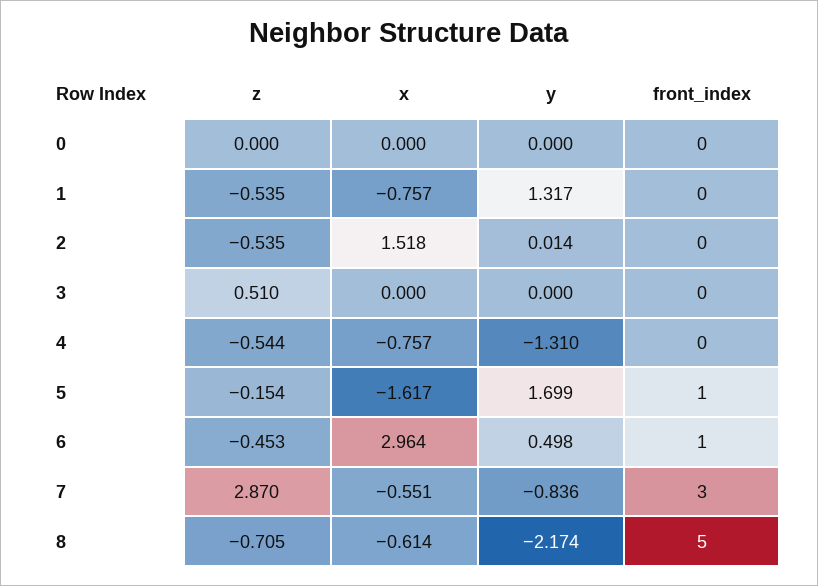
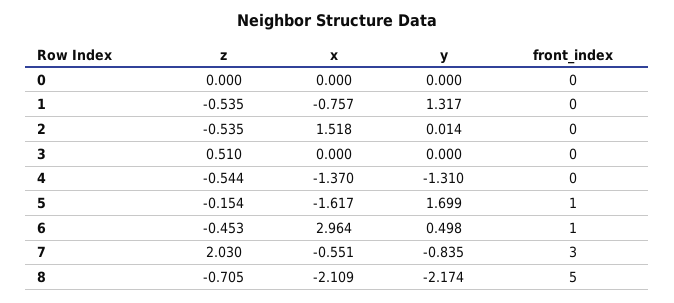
x, 4: -0.757 -> -1.37
z, 7: 2.87 -> 2.03
y, 7: -0.836 -> -0.835
x, 8: -0.614 -> -2.109

